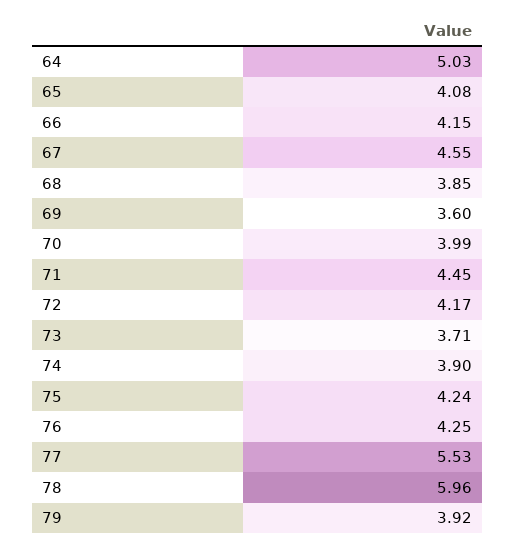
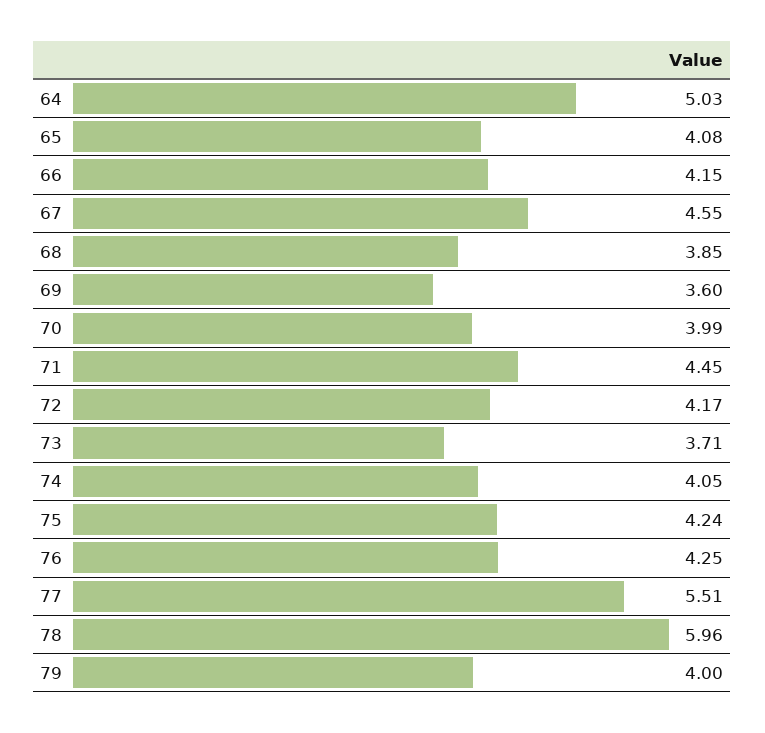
74: 3.9 -> 4.05
77: 5.53 -> 5.51
79: 3.92 -> 4

